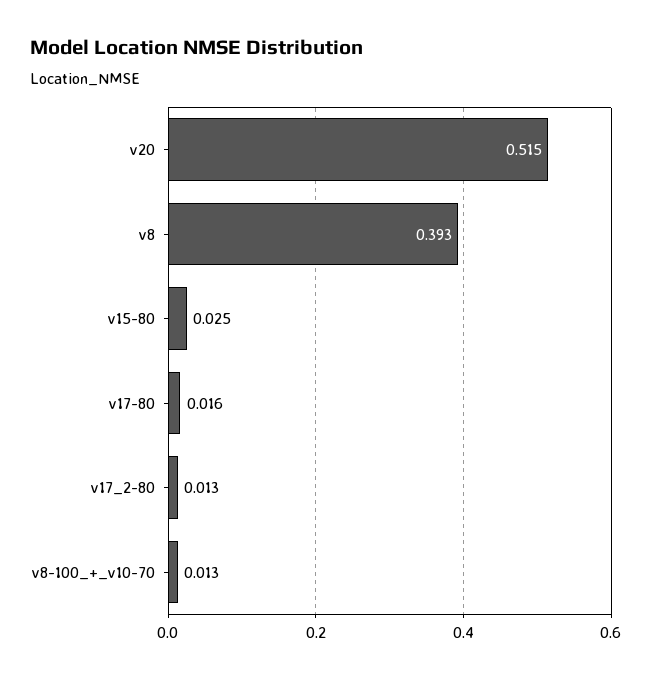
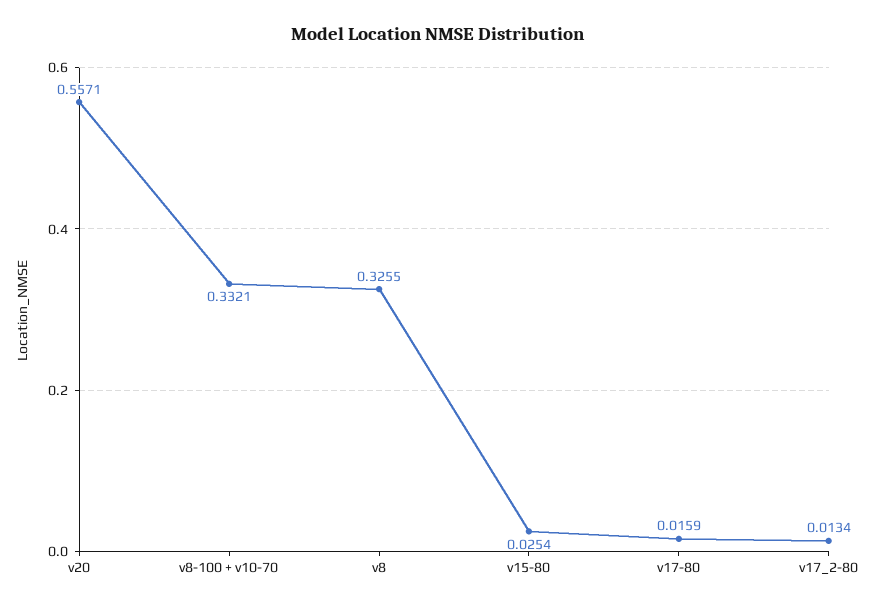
v20: 0.515 -> 0.5571
v8: 0.393 -> 0.3255
v8-100_+_v10-70: 0.013 -> 0.3321

